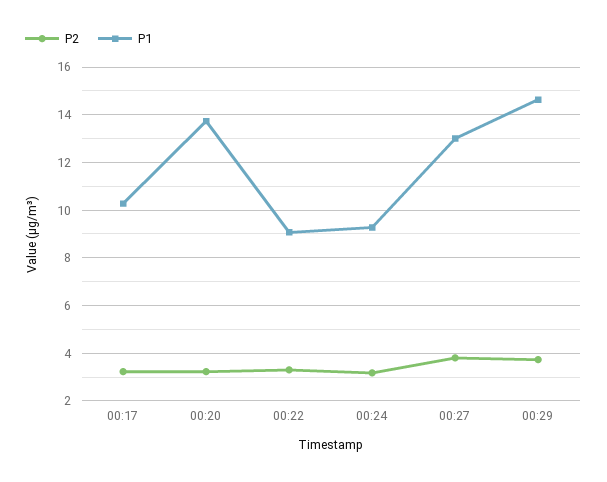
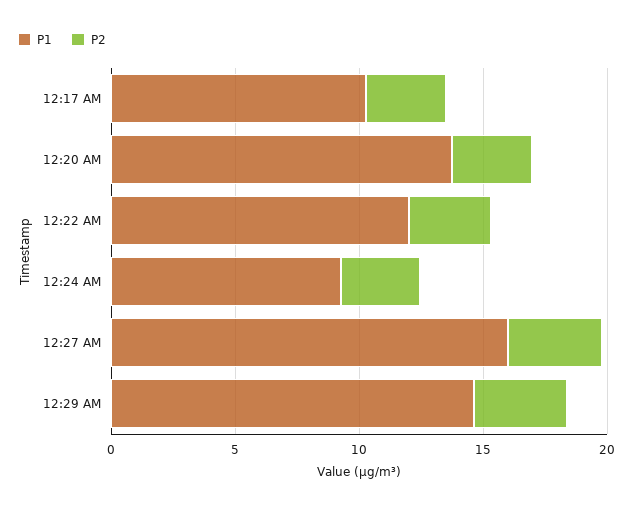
P1, 00:22: 9 -> 12
P1, 00:27: 13 -> 16

